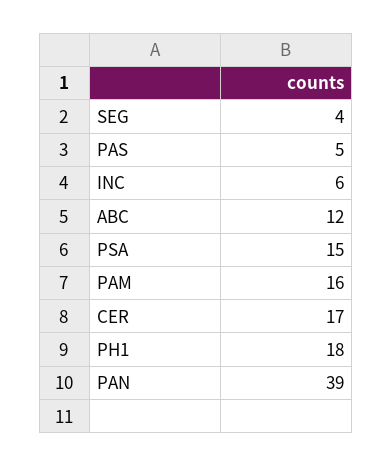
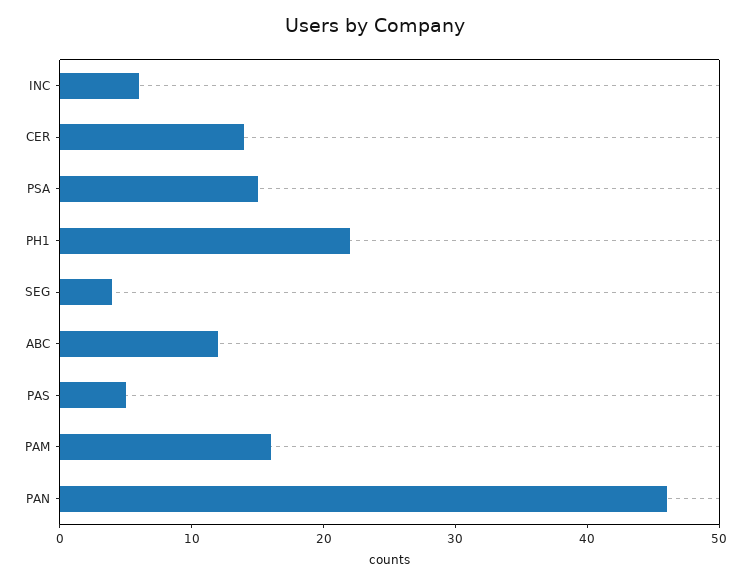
CER: 17 -> 14
PH1: 18 -> 22
PAN: 39 -> 46

